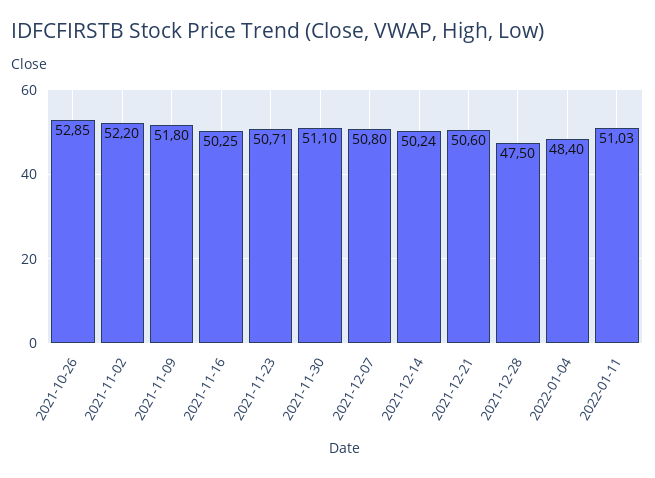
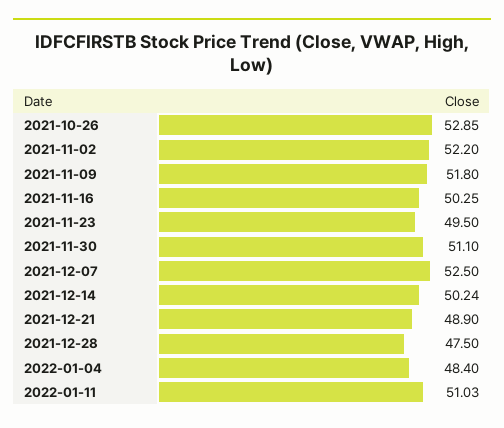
2021-11-23: 50.71 -> 49.5
2021-12-07: 50.8 -> 52.5
2021-12-21: 50.6 -> 48.9

